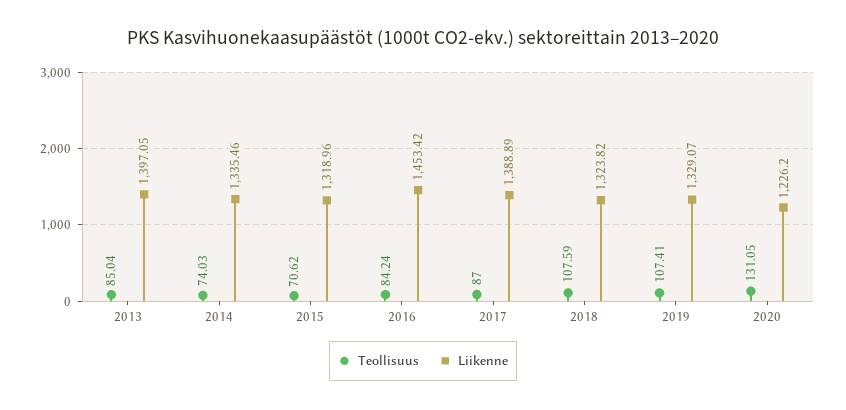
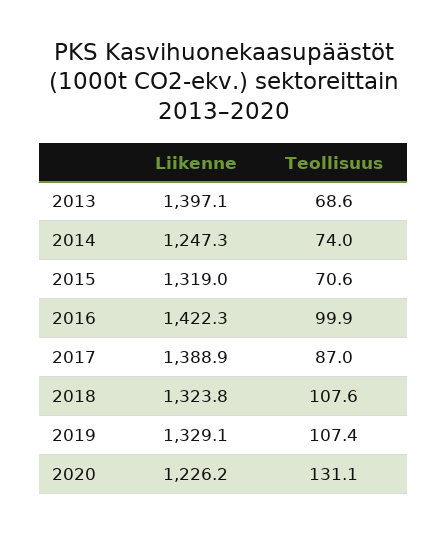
Teollisuus, 2013: 85.04 -> 68.6
Liikenne, 2014: 1335.46 -> 1247.3
Teollisuus, 2016: 84.24 -> 99.9
Liikenne, 2016: 1453.42 -> 1422.3

